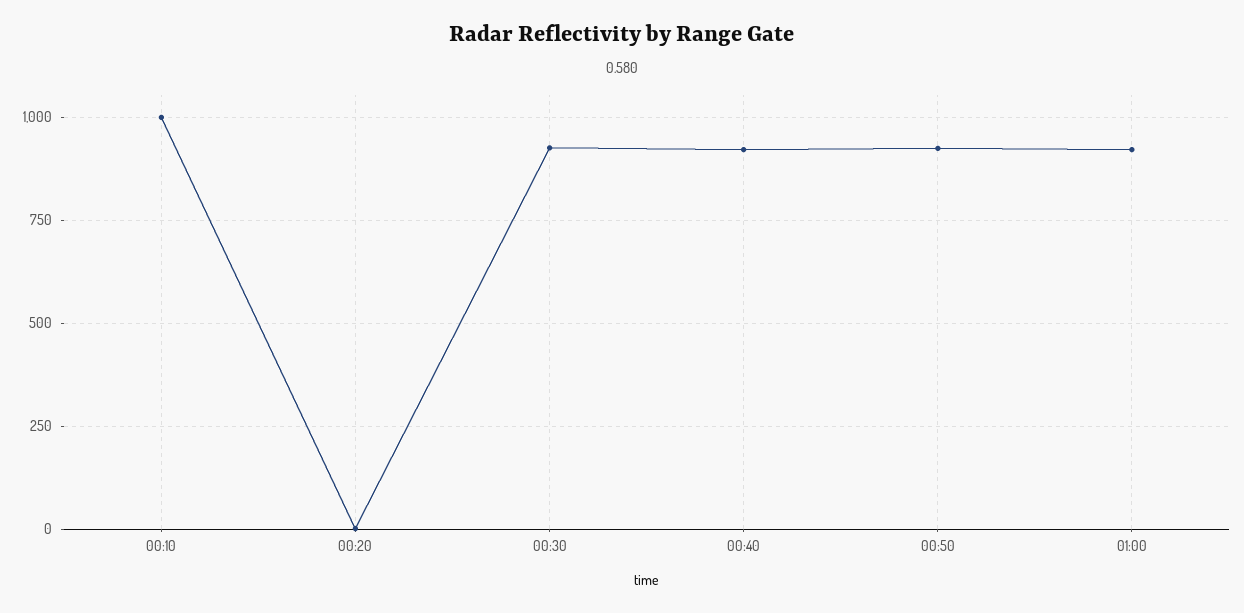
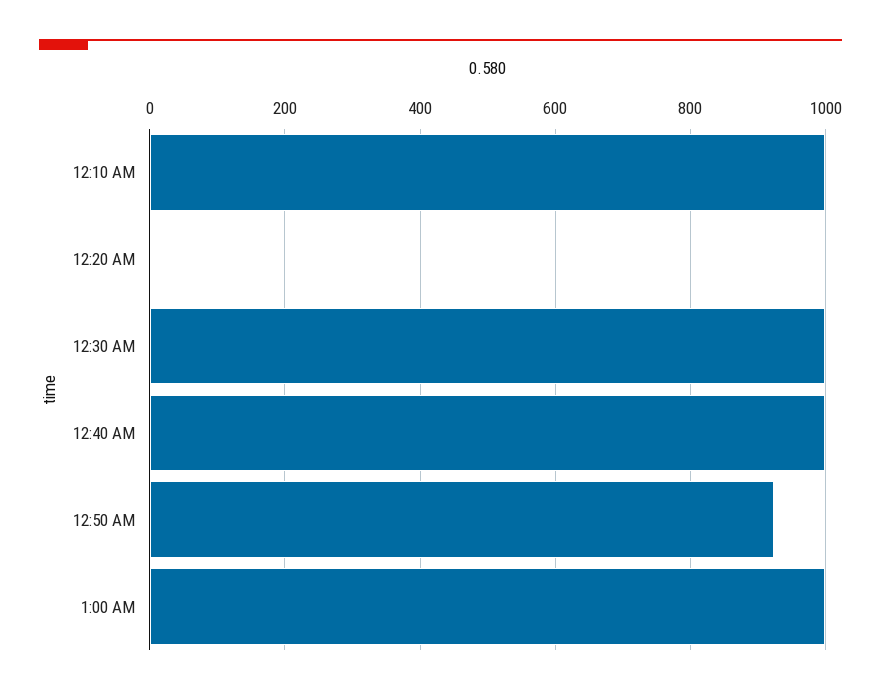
00:30: 925 -> 1000
00:40: 925 -> 1000
01:00: 925 -> 1000

